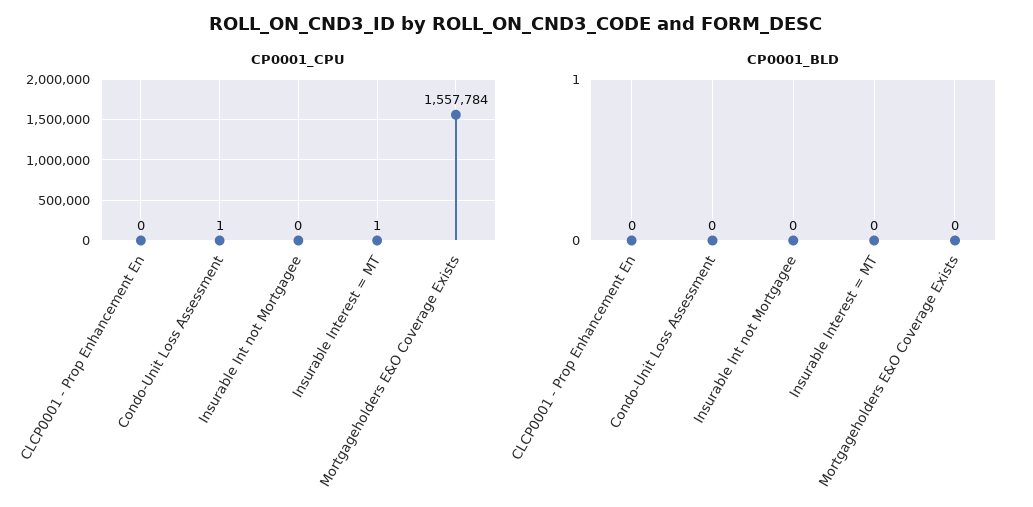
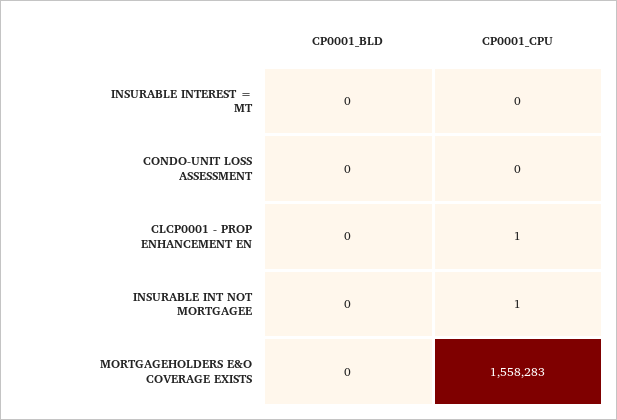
CP0001_CPU, CLCP0001 - Prop Enhancement En: 0 -> 1
CP0001_CPU, Condo-Unit Loss Assessment: 1 -> 0
CP0001_CPU, Insurable Int not Mortgagee: 0 -> 1
CP0001_CPU, Insurable Interest = MT: 1 -> 0
CP0001_CPU, Mortgageholders E&O Coverage Exists: 1557784 -> 1558283

